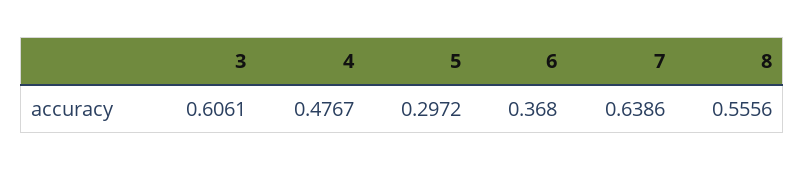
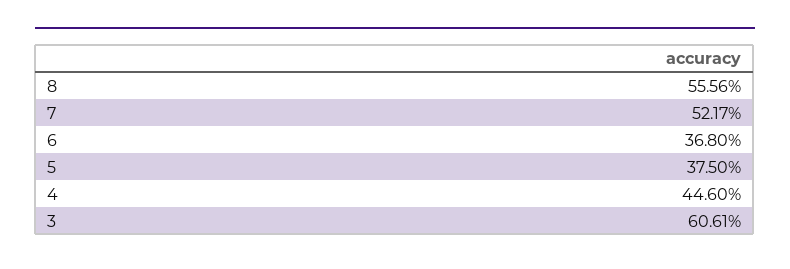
4: 0.4767 -> 0.446
5: 0.2972 -> 0.375
7: 0.6386 -> 0.5217

